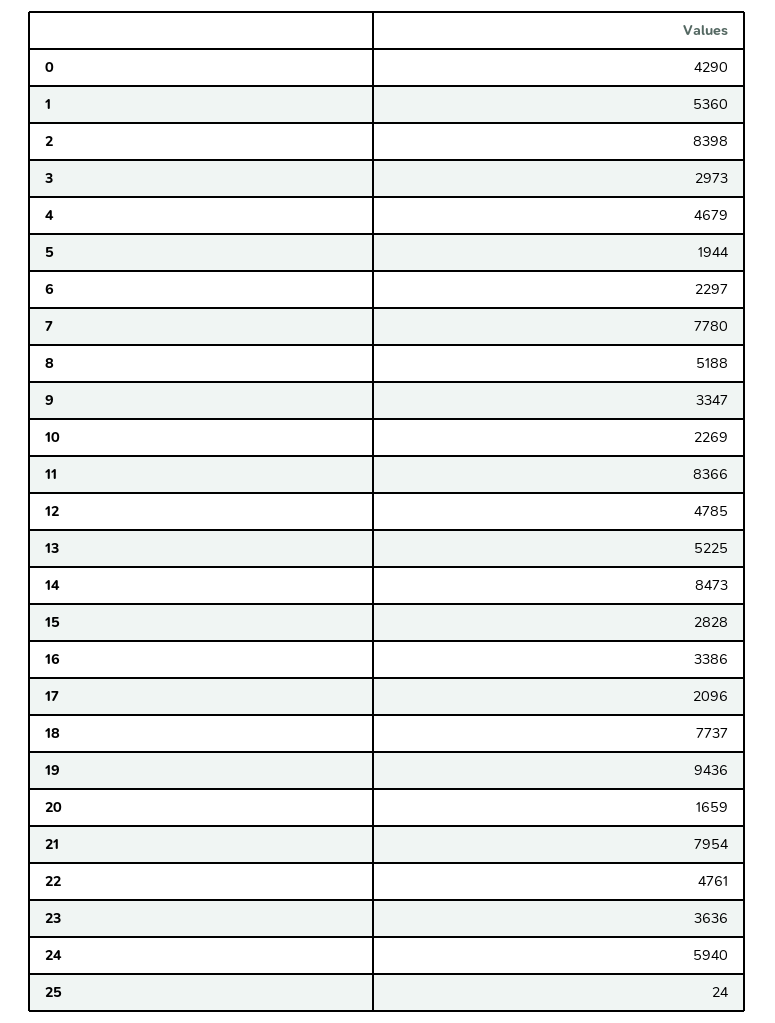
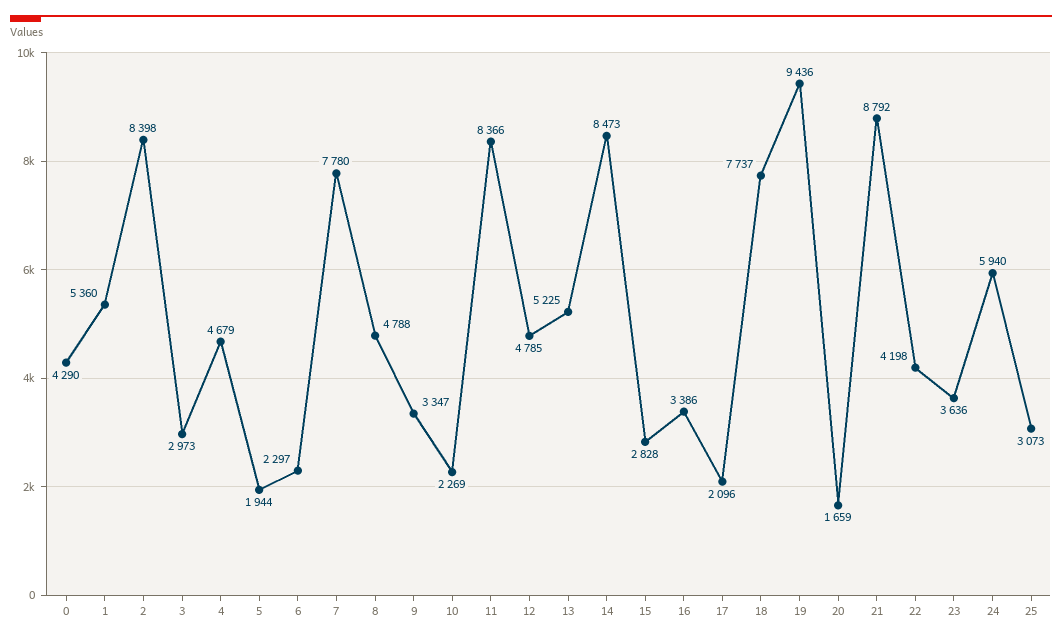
8: 5188 -> 4788
21: 7954 -> 8792
22: 4761 -> 4198
25: 24 -> 3073

